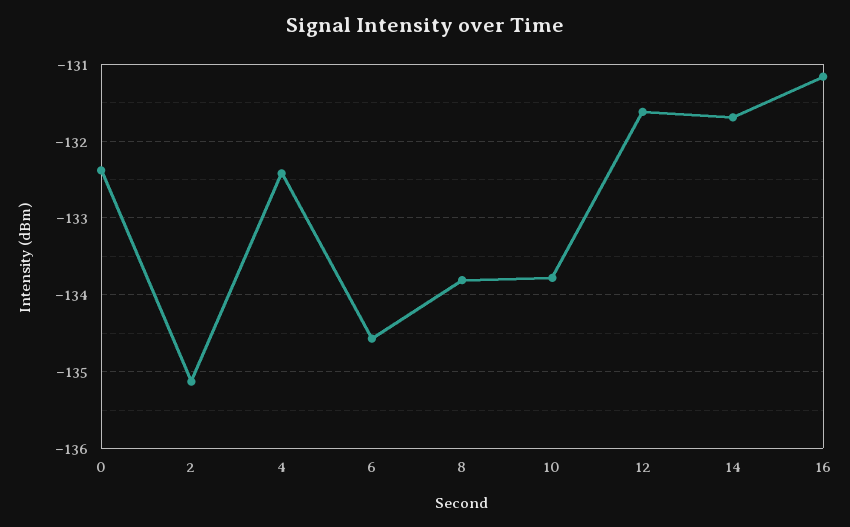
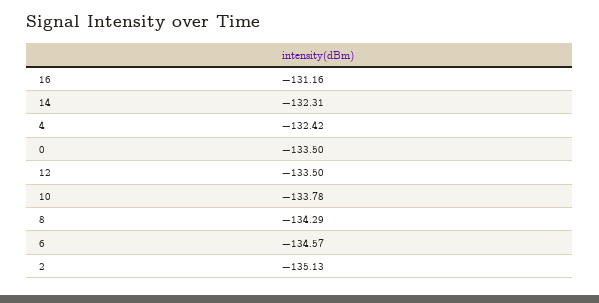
0: -132.4 -> -133.5
8: -133.8 -> -134.29
12: -131.6 -> -133.5
14: -131.7 -> -132.31

